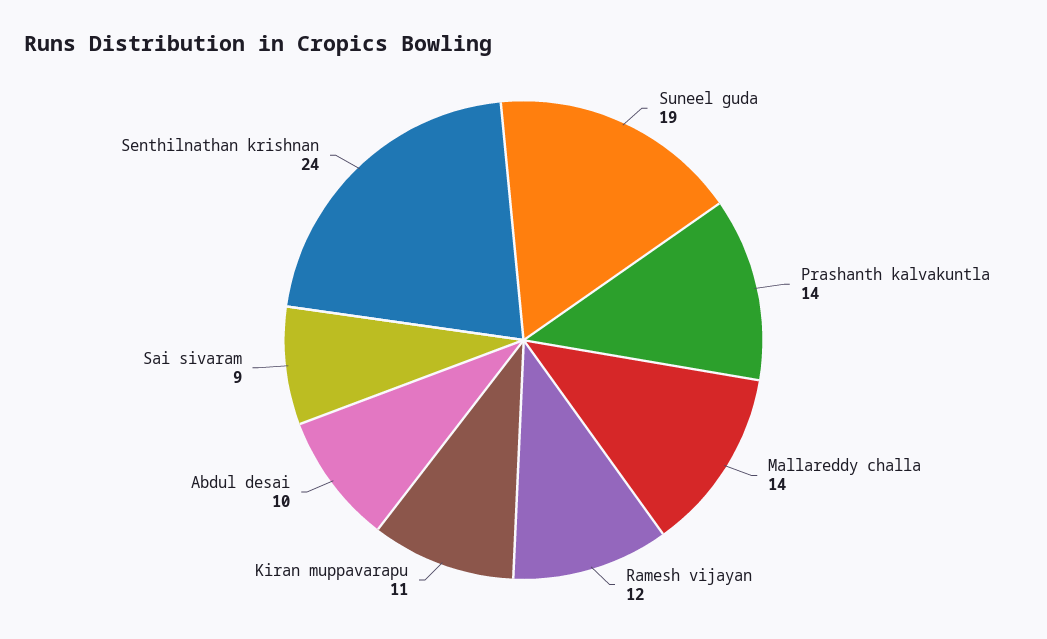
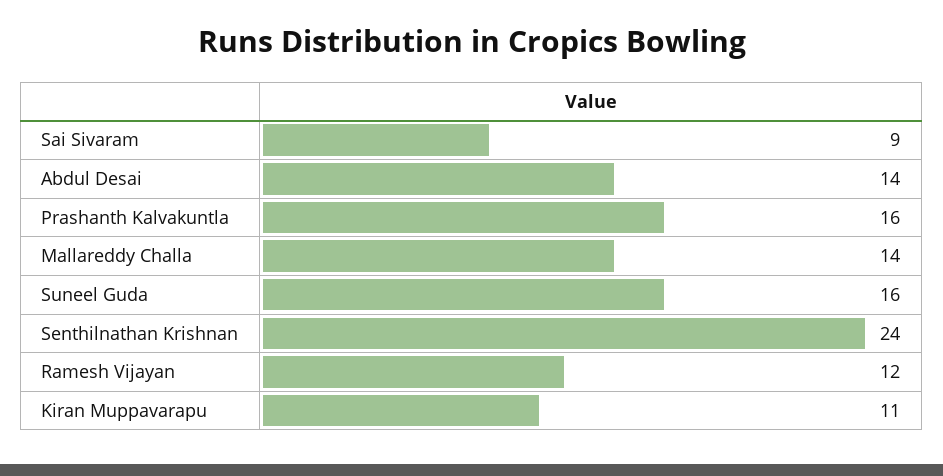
Suneel guda: 19 -> 16
Prashanth kalvakuntla: 14 -> 16
Abdul desai: 10 -> 14

